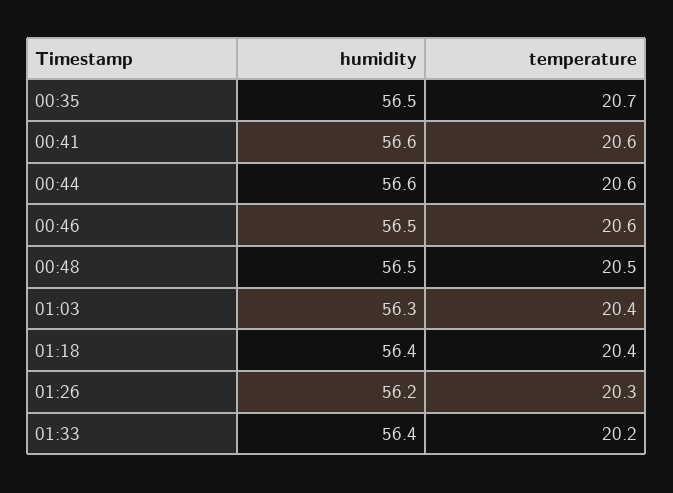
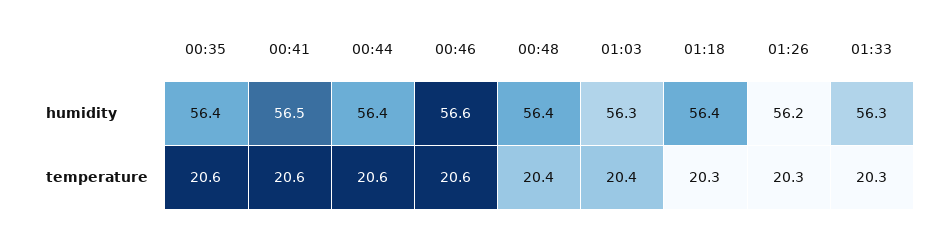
humidity, 00:35: 56.5 -> 56.4
temperature, 00:35: 20.7 -> 20.6
humidity, 00:41: 56.6 -> 56.5
humidity, 00:44: 56.6 -> 56.4
humidity, 00:46: 56.5 -> 56.6
humidity, 00:48: 56.5 -> 56.4
temperature, 00:48: 20.5 -> 20.4
temperature, 01:18: 20.4 -> 20.3
humidity, 01:33: 56.4 -> 56.3
temperature, 01:33: 20.2 -> 20.3

